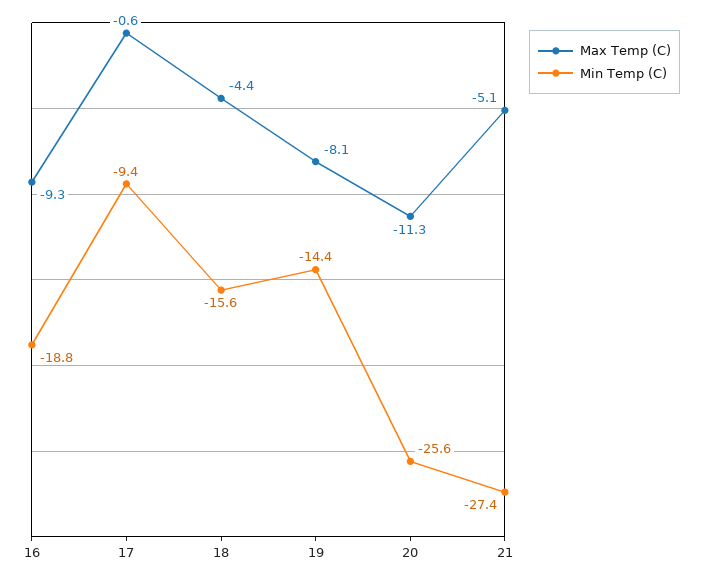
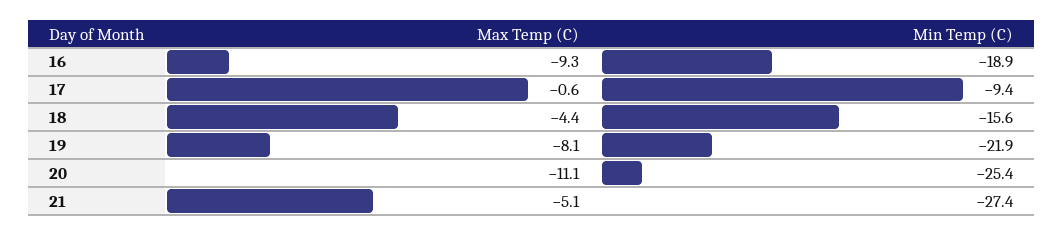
Min Temp (C), 16: -18.8 -> -18.9
Min Temp (C), 19: -14.4 -> -21.9
Max Temp (C), 20: -11.3 -> -11.1
Min Temp (C), 20: -25.6 -> -25.4

